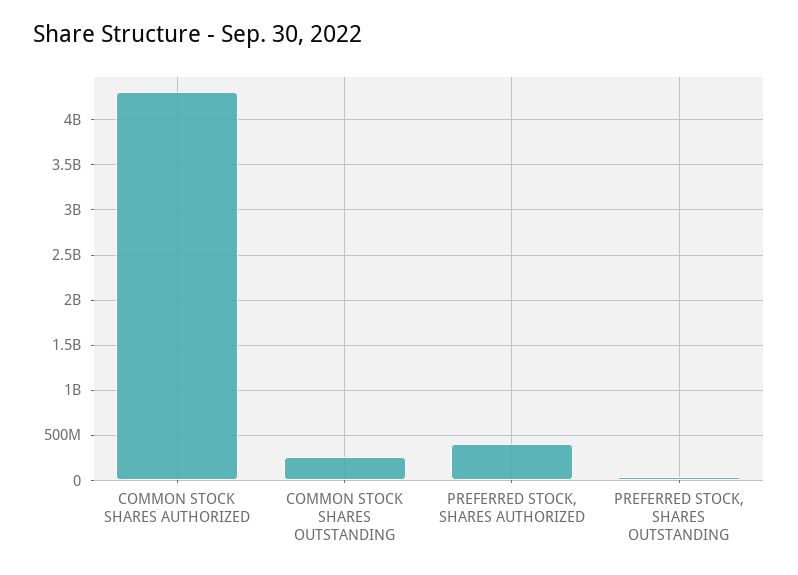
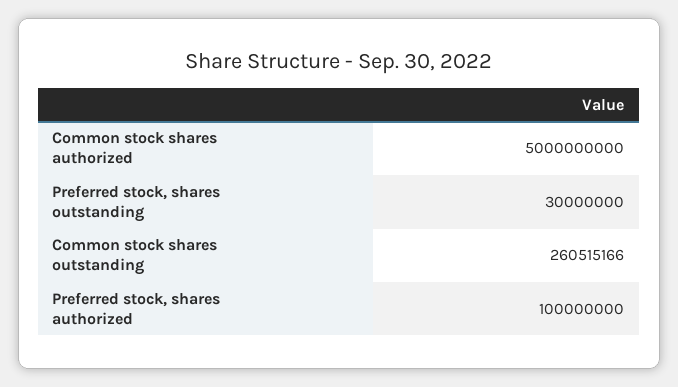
COMMON STOCK SHARES AUTHORIZED: 4300000000 -> 5000000000
PREFERRED STOCK, SHARES AUTHORIZED: 400000000 -> 100000000

